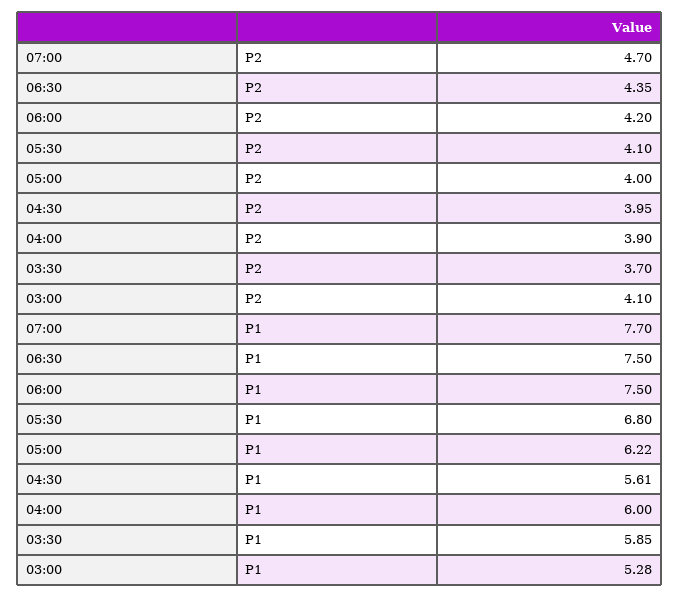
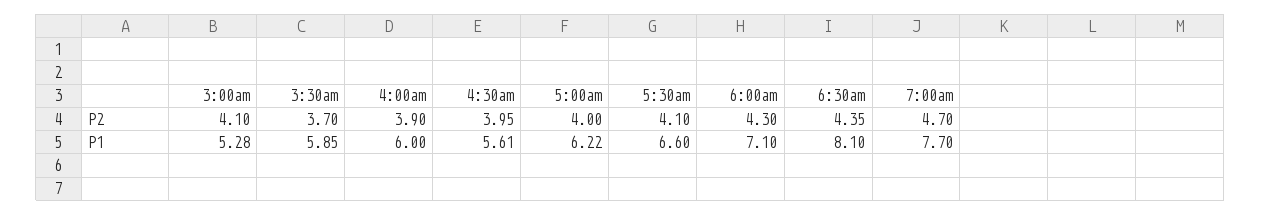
06:00, P2: 4.2 -> 4.3
06:30, P1: 7.5 -> 8.1
06:00, P1: 7.5 -> 7.1
05:30, P1: 6.8 -> 6.6

